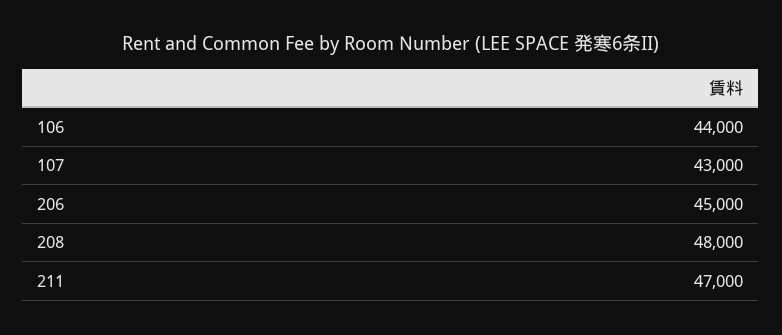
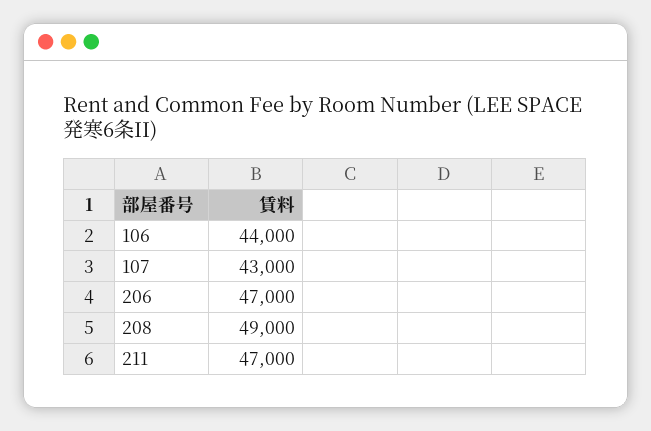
206: 45000 -> 47000
208: 48000 -> 49000

